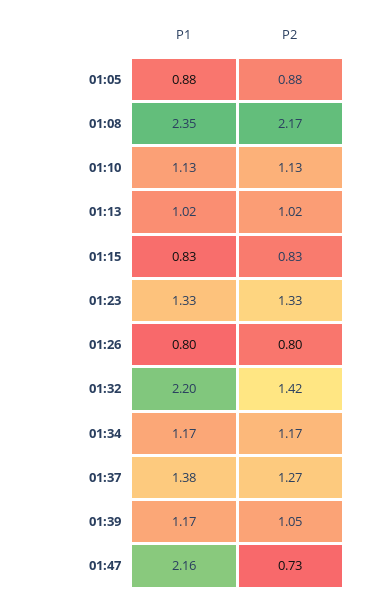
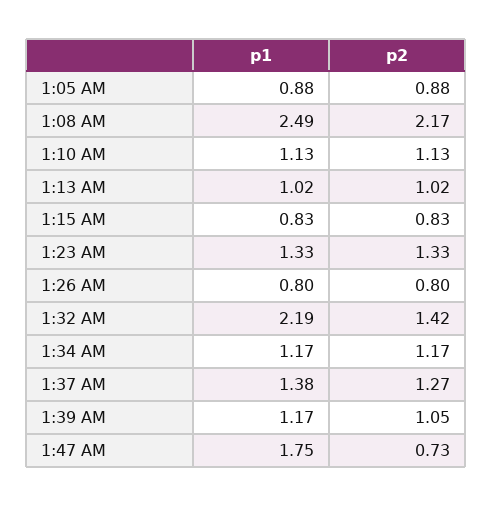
P1, 01:08: 2.35 -> 2.49
P1, 01:32: 2.2 -> 2.19
P1, 01:47: 2.16 -> 1.75

